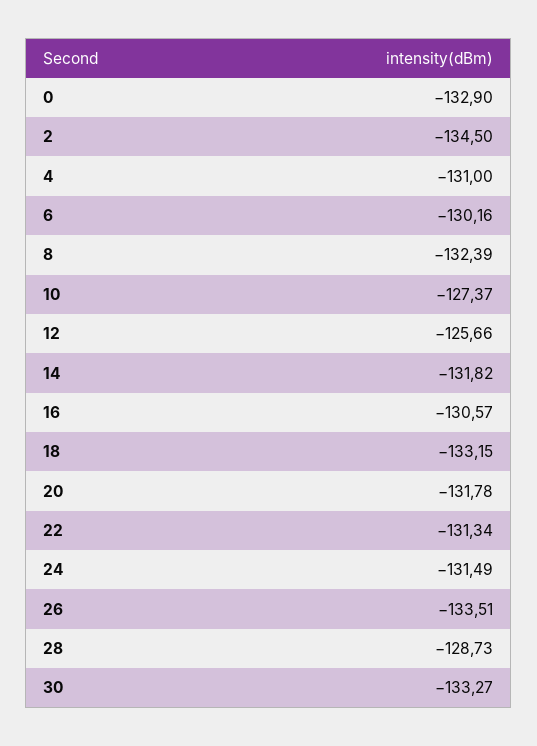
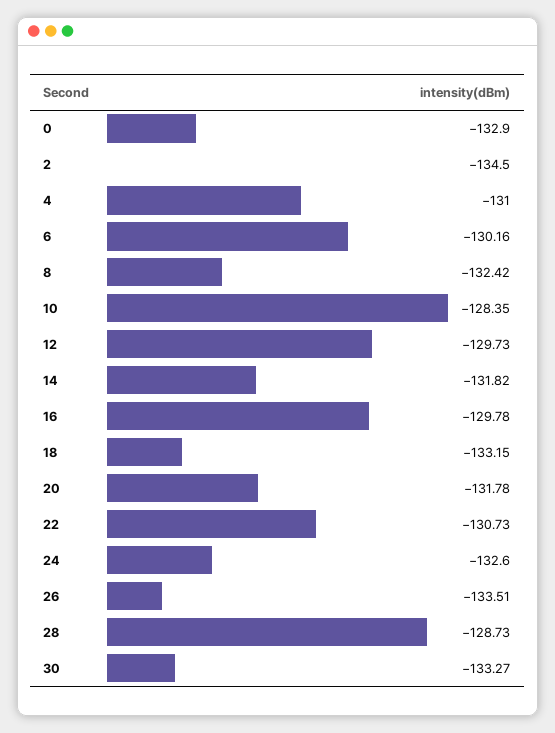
8: -132.39 -> -132.42
10: -127.37 -> -128.35
12: -125.66 -> -129.73
16: -130.57 -> -129.78
22: -131.34 -> -130.73
24: -131.49 -> -132.6

